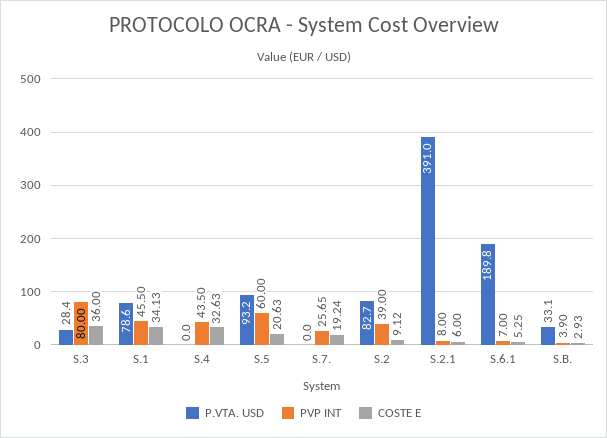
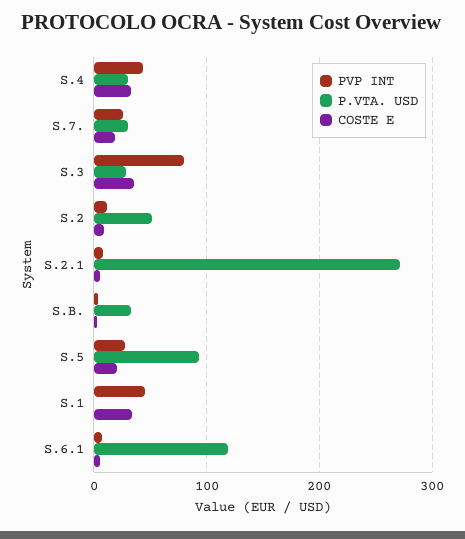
P.VTA. USD, S.1: 78.6 -> 0
P.VTA. USD, S.4: 0 -> 30
PVP INT, S.5: 60 -> 30
P.VTA. USD, S.7.: 0 -> 30
P.VTA. USD, S.2: 82.7 -> 50
PVP INT, S.2: 39 -> 10
P.VTA. USD, S.2.1: 391 -> 270
P.VTA. USD, S.6.1: 189.8 -> 120

